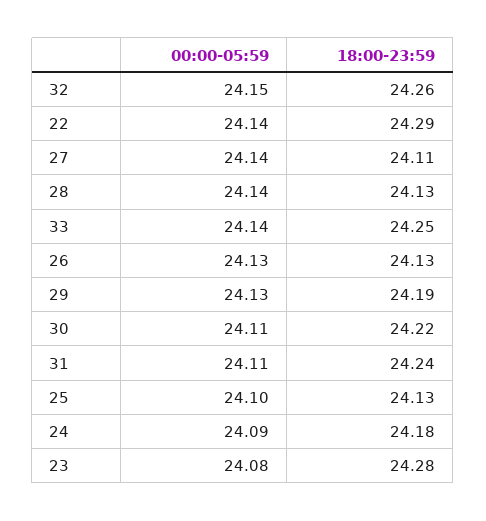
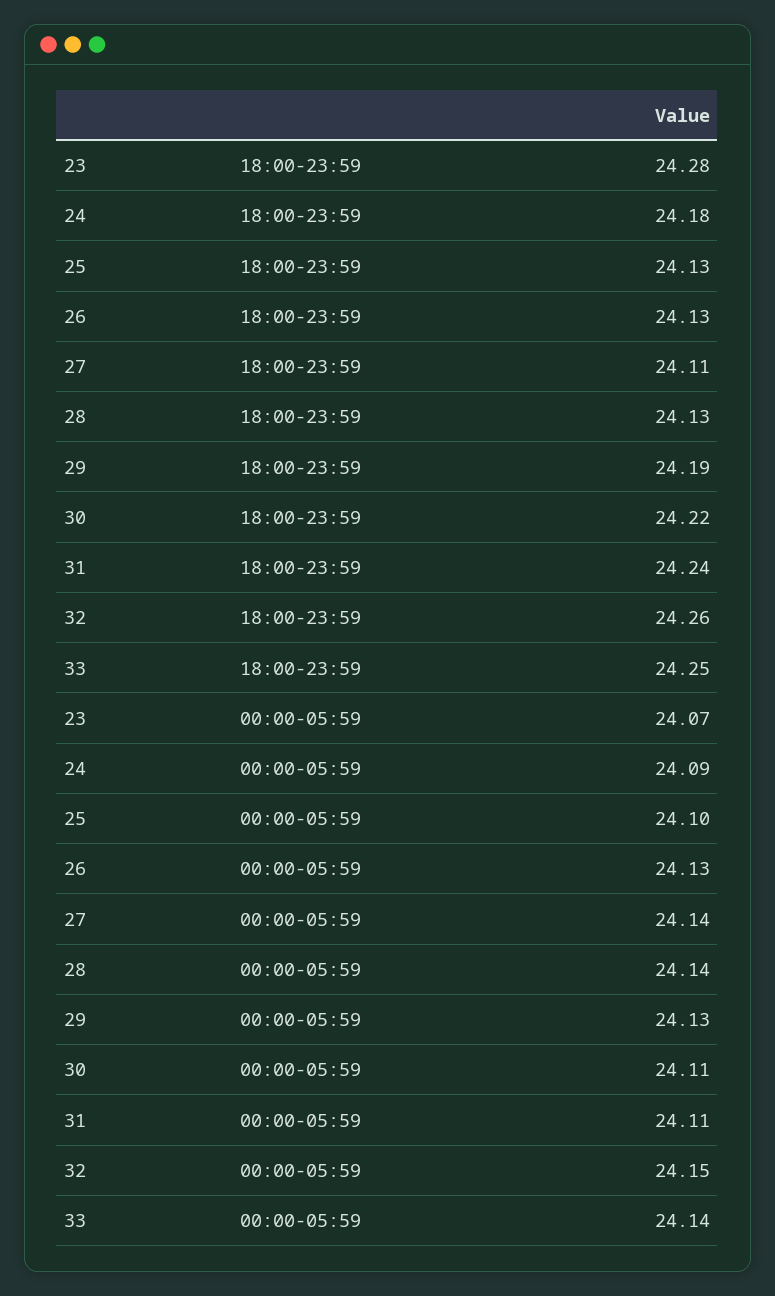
00:00-05:59, 22: 24.14 -> none
18:00-23:59, 22: 24.29 -> none
00:00-05:59, 23: 24.08 -> 24.07

